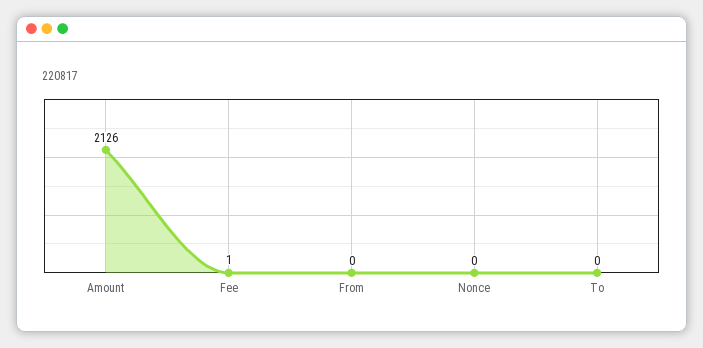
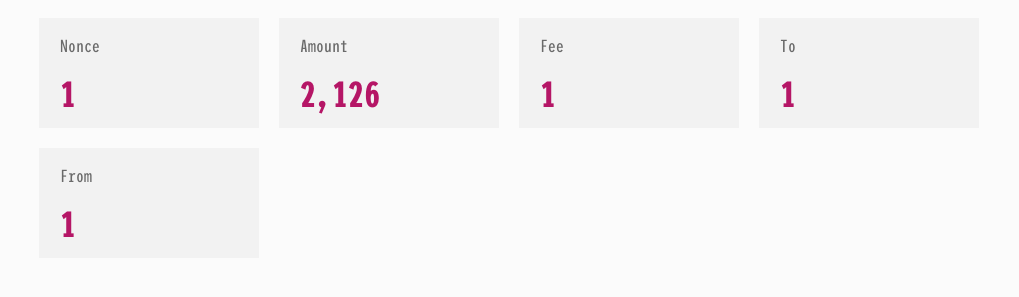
From: 0 -> 1
Nonce: 0 -> 1
To: 0 -> 1

